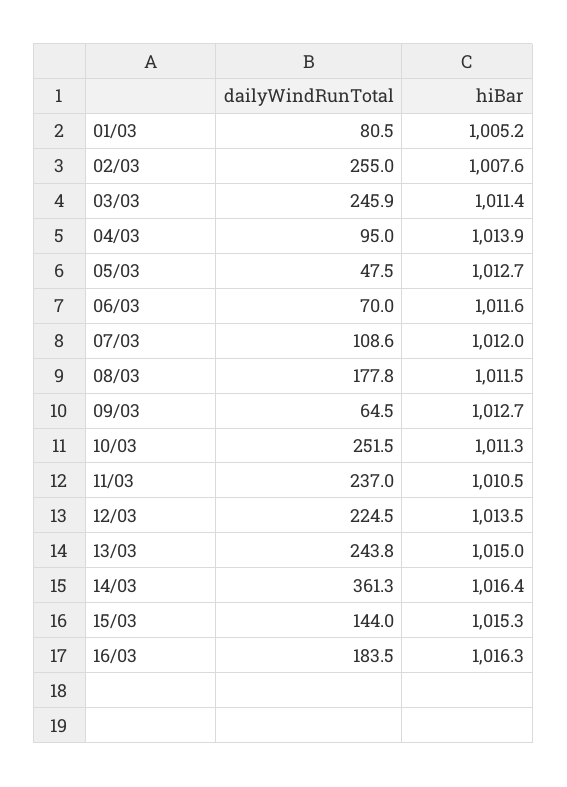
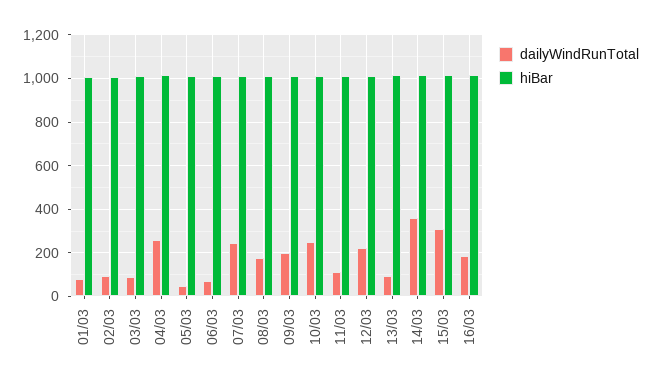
dailyWindRunTotal, 02/03: 255 -> 100
dailyWindRunTotal, 03/03: 245.9 -> 100
dailyWindRunTotal, 04/03: 95 -> 250
dailyWindRunTotal, 07/03: 108.6 -> 250
dailyWindRunTotal, 09/03: 64.5 -> 200
dailyWindRunTotal, 11/03: 237 -> 100
dailyWindRunTotal, 13/03: 243.8 -> 100
dailyWindRunTotal, 15/03: 144 -> 300

